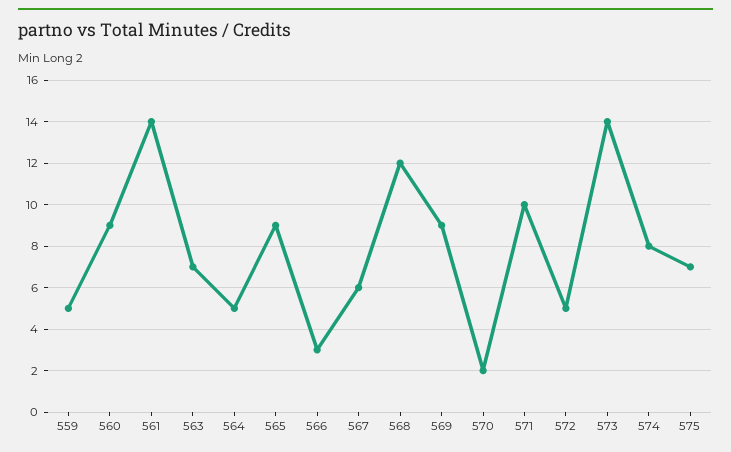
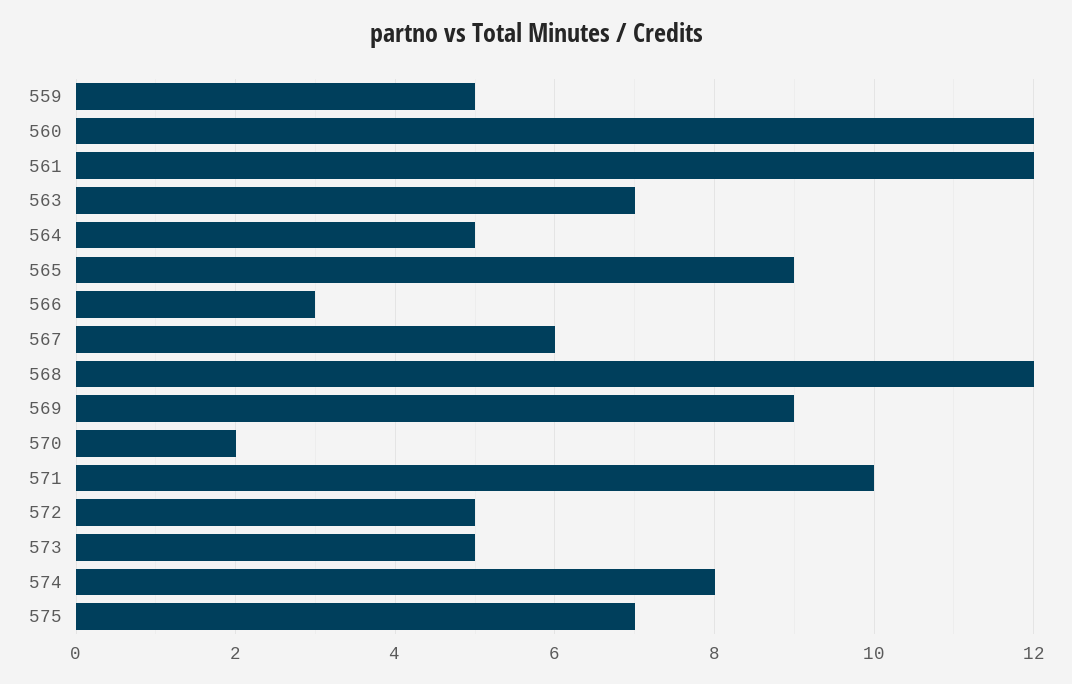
560: 9 -> 12
561: 14 -> 12
573: 14 -> 5

